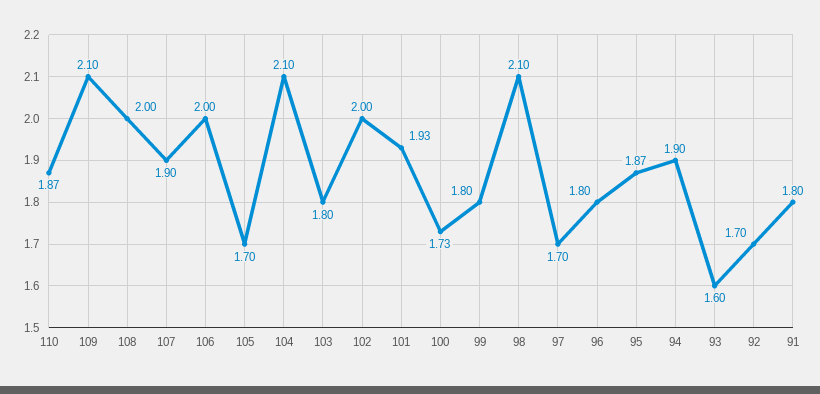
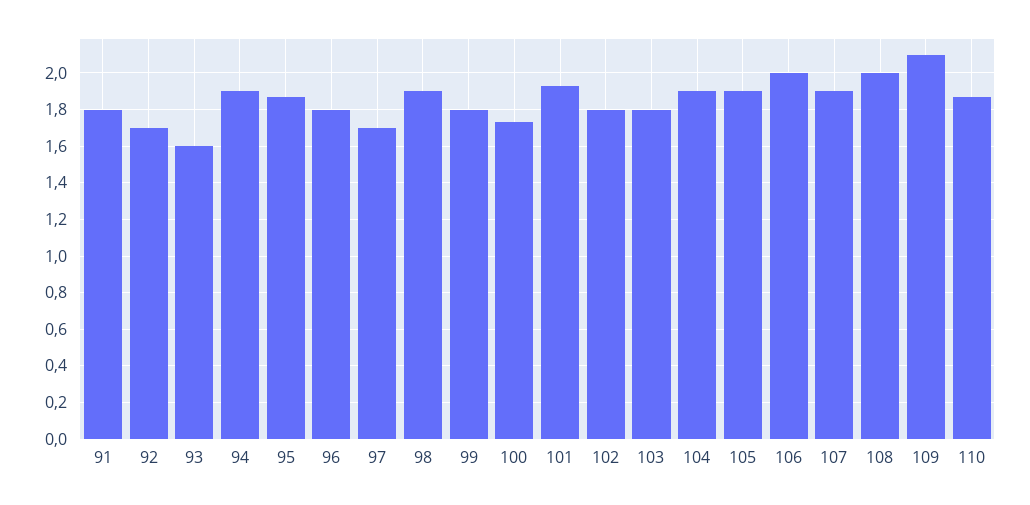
105: 1.7 -> 1.9
104: 2.1 -> 1.9
102: 2 -> 1.8
98: 2.1 -> 1.9

